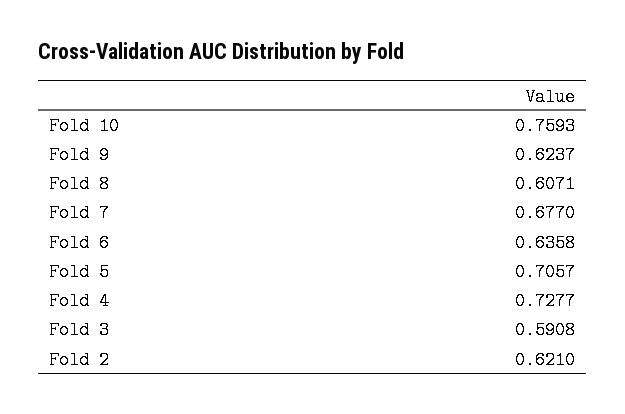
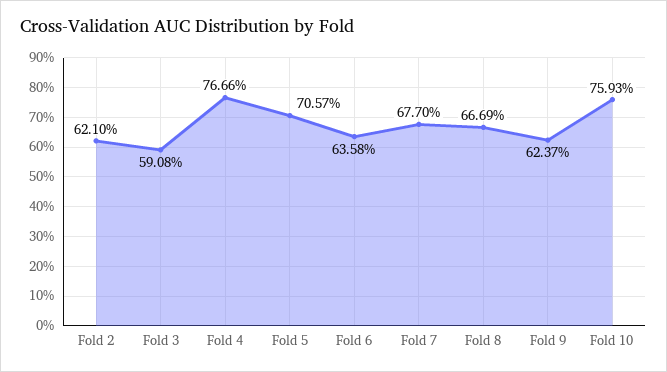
Fold 8: 0.6071 -> 0.6669
Fold 4: 0.7277 -> 0.7666

